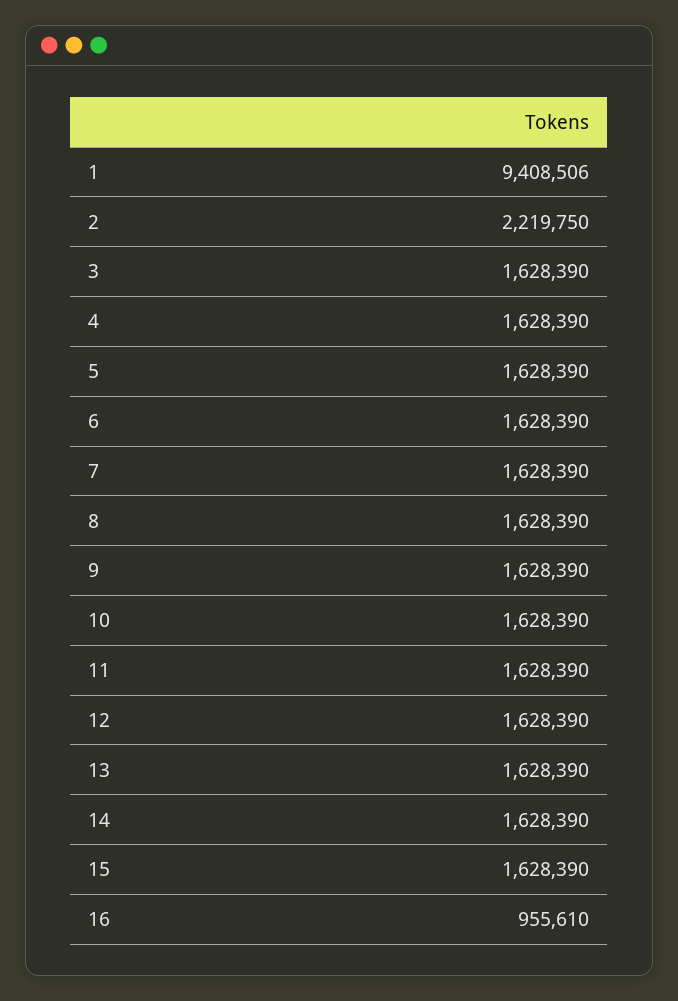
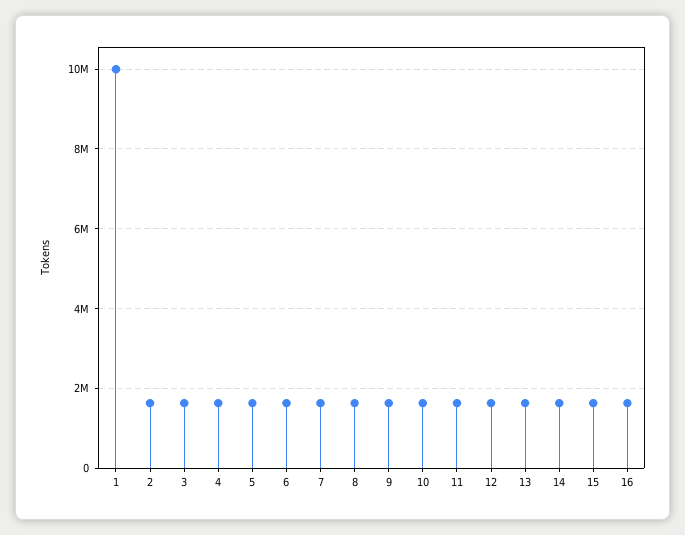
1: 9408506 -> 10000000
2: 2219750 -> 1600000
16: 955610 -> 1600000

